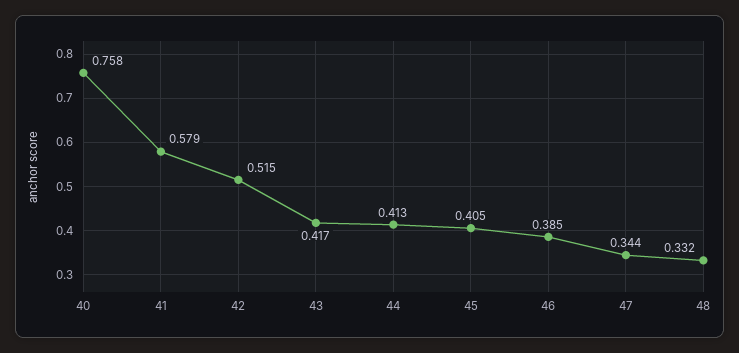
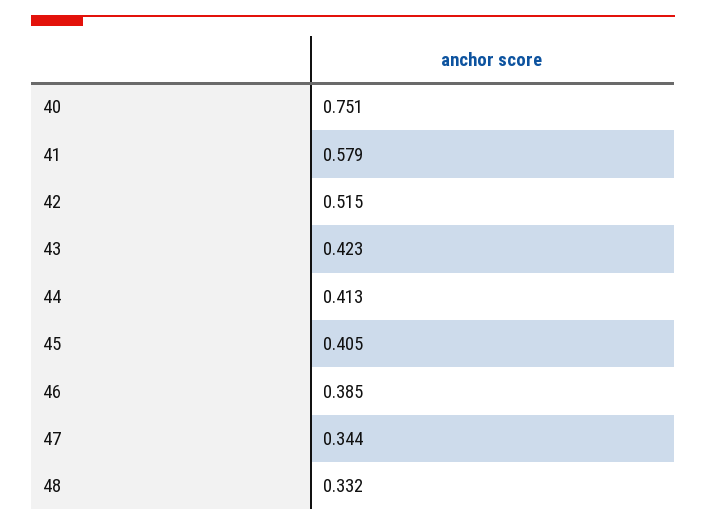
40: 0.758 -> 0.751
43: 0.417 -> 0.423

